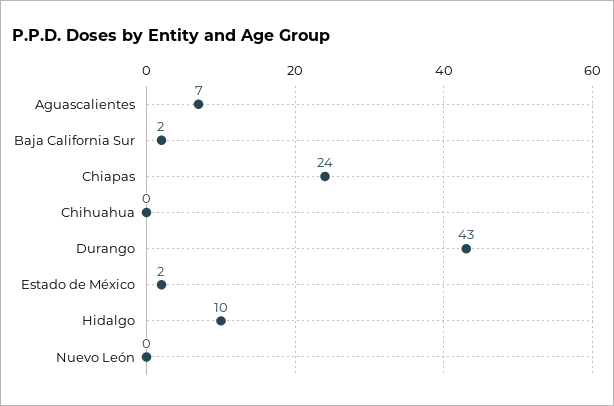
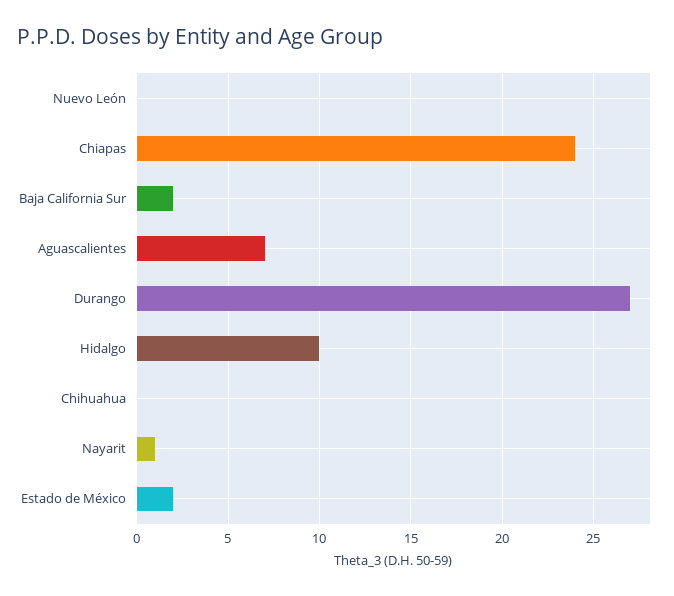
Durango: 43 -> 27
Nayarit: none -> 1

